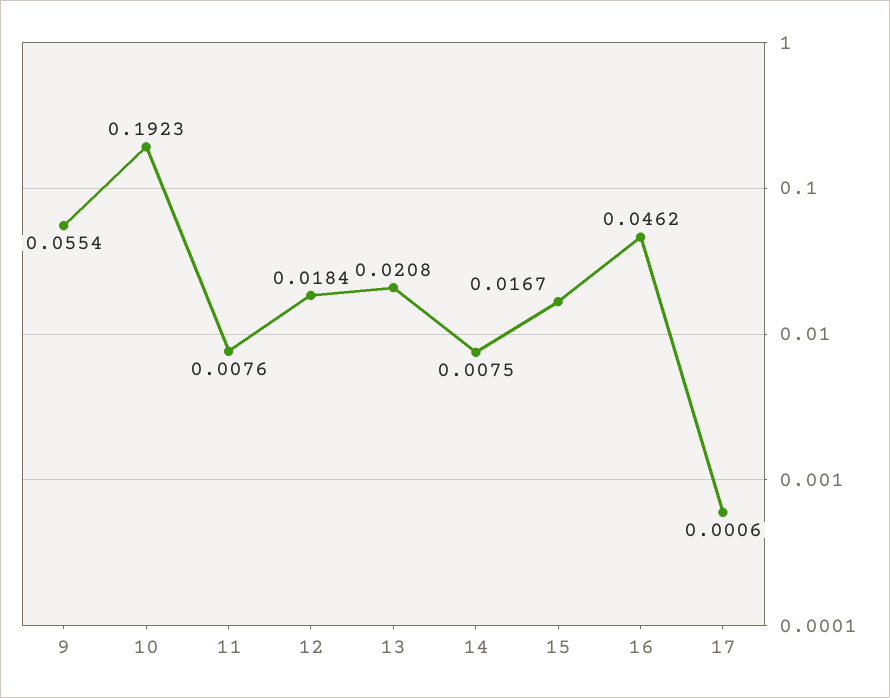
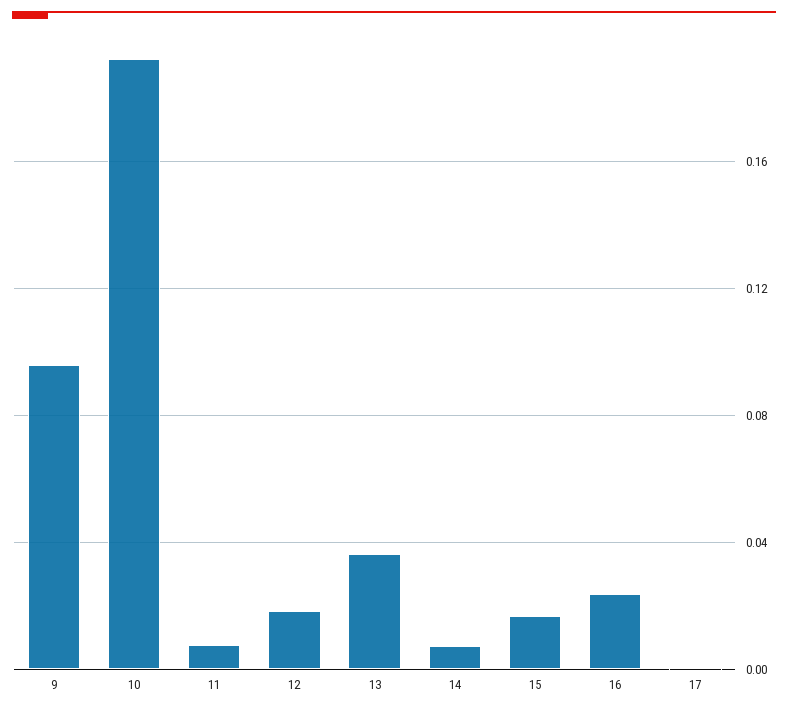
9: 0.0554 -> 0.095
13: 0.0208 -> 0.035
16: 0.0462 -> 0.025

